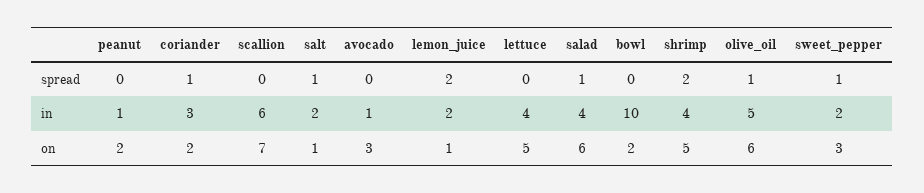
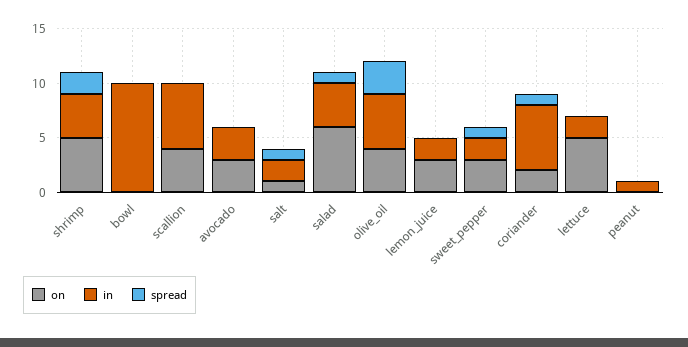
spread, lemon_juice: 2 -> 0
spread, olive_oil: 1 -> 3
in, coriander: 3 -> 6
in, avocado: 1 -> 3
in, lettuce: 4 -> 2
on, peanut: 2 -> 0
on, scallion: 7 -> 4
on, lemon_juice: 1 -> 3
on, bowl: 2 -> 0
on, olive_oil: 6 -> 4

